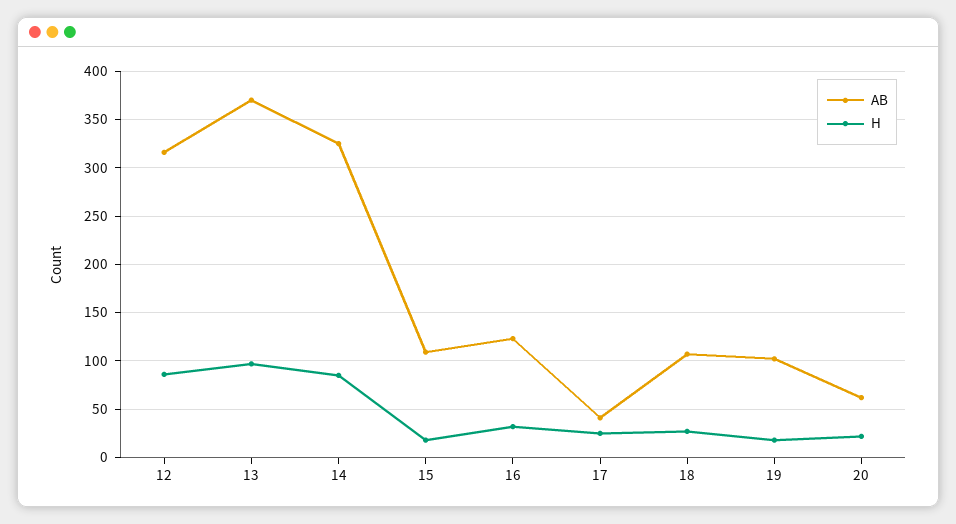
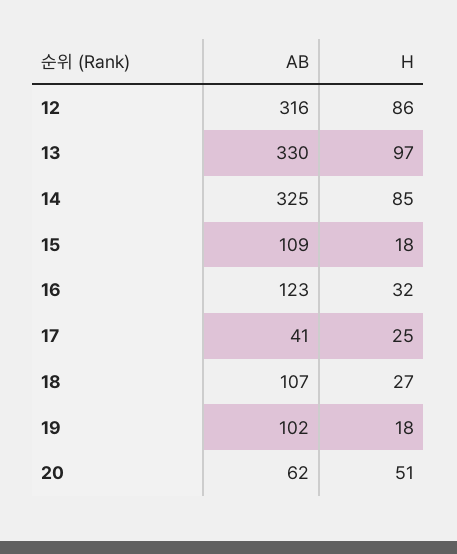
AB, 13: 370 -> 330
H, 20: 20 -> 51

